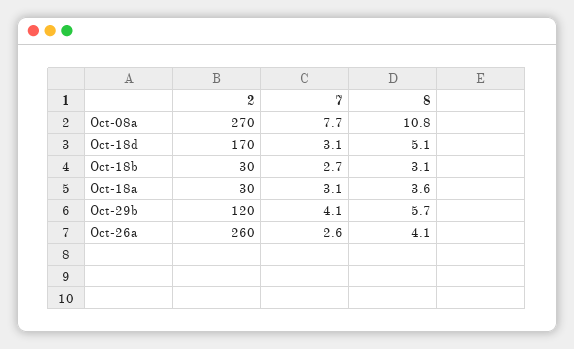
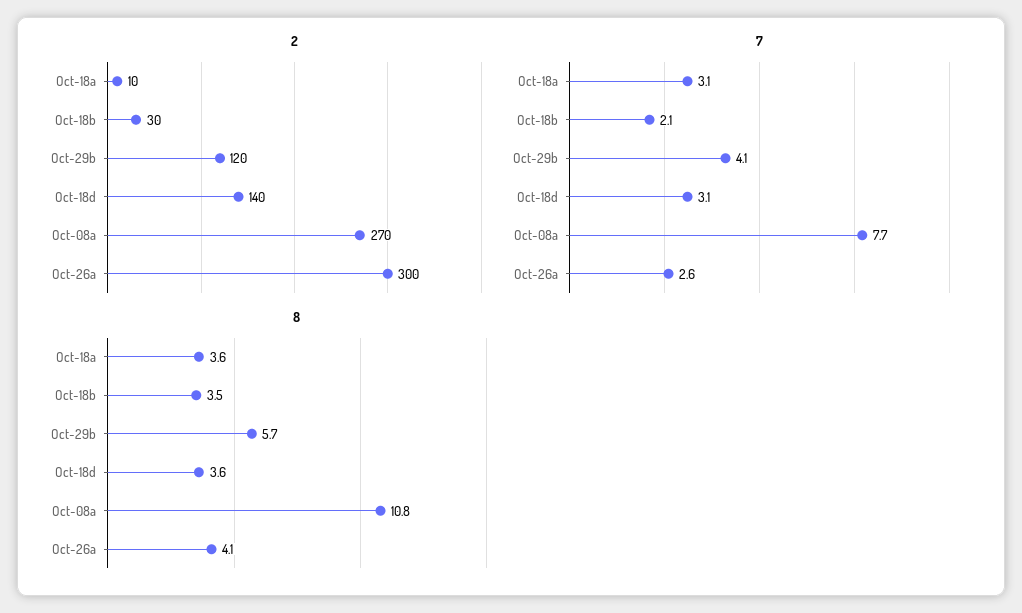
2, Oct-18d: 170 -> 140
8, Oct-18d: 5.1 -> 3.6
7, Oct-18b: 2.7 -> 2.1
8, Oct-18b: 3.1 -> 3.5
2, Oct-18a: 30 -> 10
2, Oct-26a: 260 -> 300

